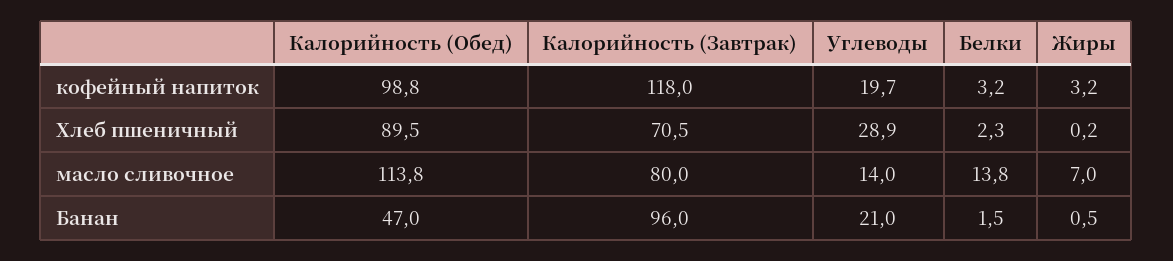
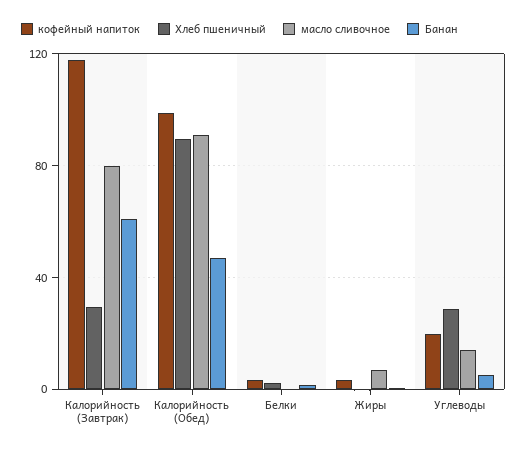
Хлеб пшеничный, Калорийность (Завтрак): 70.5 -> 30
масло сливочное, Калорийность (Обед): 113.8 -> 90
масло сливочное, Белки: 13.8 -> 0
Банан, Калорийность (Завтрак): 96 -> 60
Банан, Углеводы: 21 -> 5

